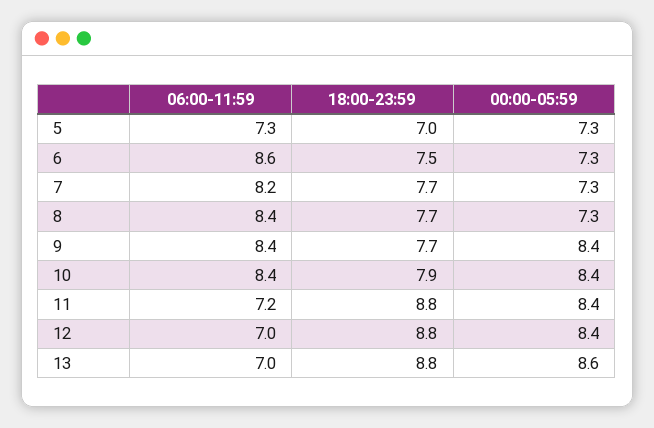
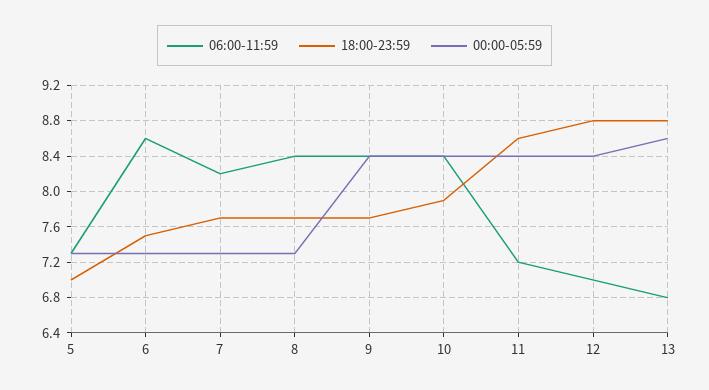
18:00-23:59, 11: 8.8 -> 8.6
06:00-11:59, 13: 7 -> 6.8

